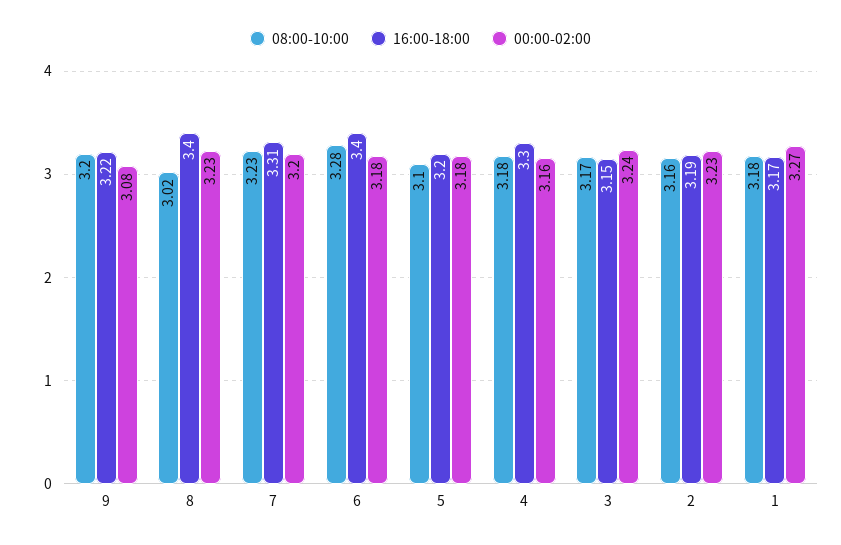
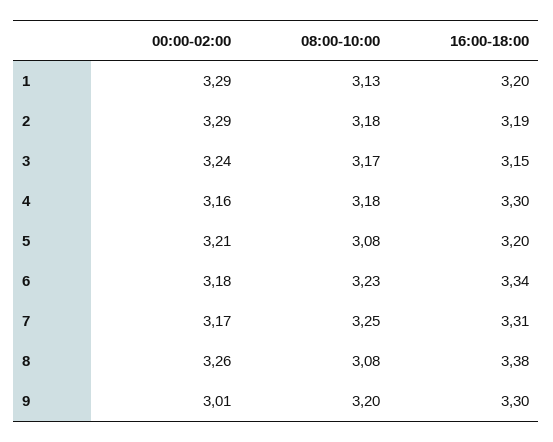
16:00-18:00, 9: 3.22 -> 3.3
00:00-02:00, 9: 3.08 -> 3.01
08:00-10:00, 8: 3.02 -> 3.08
16:00-18:00, 8: 3.4 -> 3.38
00:00-02:00, 8: 3.23 -> 3.26
08:00-10:00, 7: 3.23 -> 3.25
00:00-02:00, 7: 3.2 -> 3.17
08:00-10:00, 6: 3.28 -> 3.23
16:00-18:00, 6: 3.4 -> 3.34
08:00-10:00, 5: 3.1 -> 3.08
00:00-02:00, 5: 3.18 -> 3.21
08:00-10:00, 2: 3.16 -> 3.18
00:00-02:00, 2: 3.23 -> 3.29
08:00-10:00, 1: 3.18 -> 3.13
16:00-18:00, 1: 3.17 -> 3.2
00:00-02:00, 1: 3.27 -> 3.29

